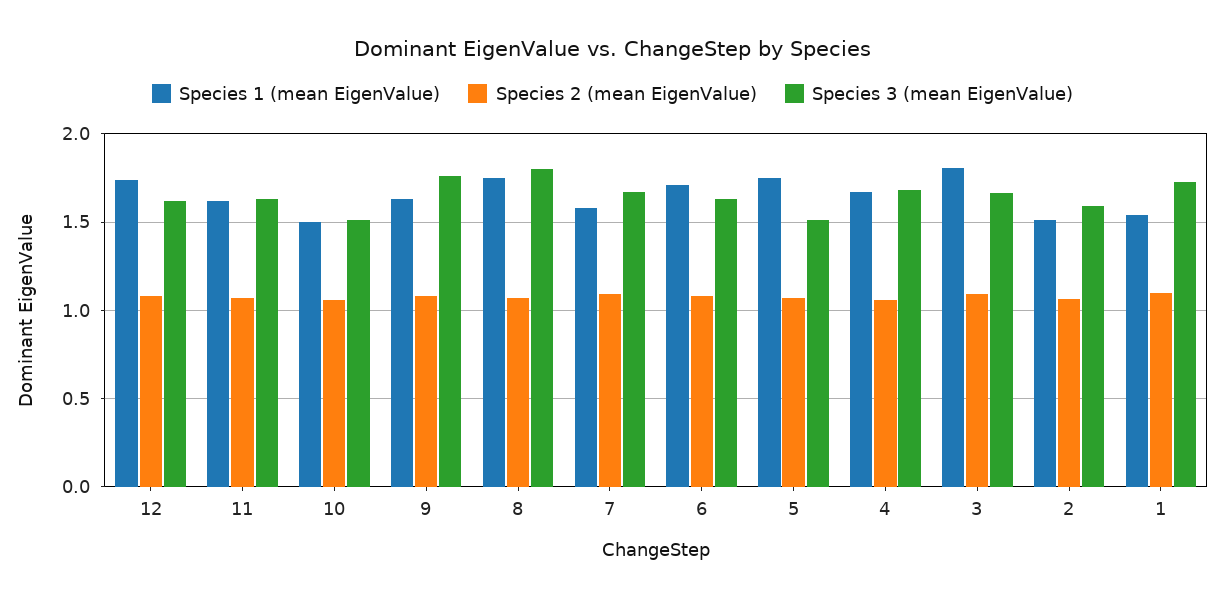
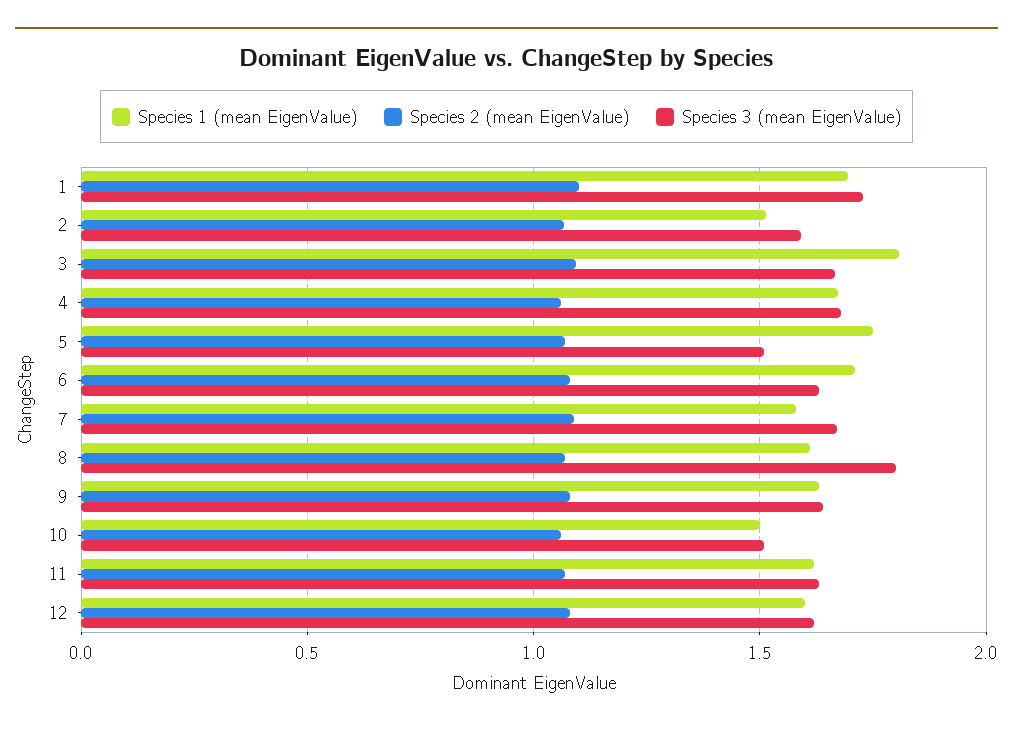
Species 1 (mean EigenValue), 12: 1.75 -> 1.6
Species 3 (mean EigenValue), 9: 1.75 -> 1.65
Species 1 (mean EigenValue), 8: 1.75 -> 1.6
Species 1 (mean EigenValue), 1: 1.55 -> 1.7

